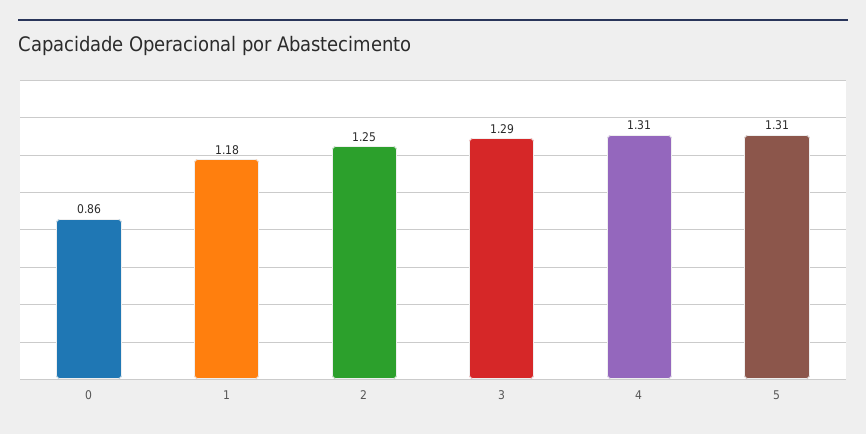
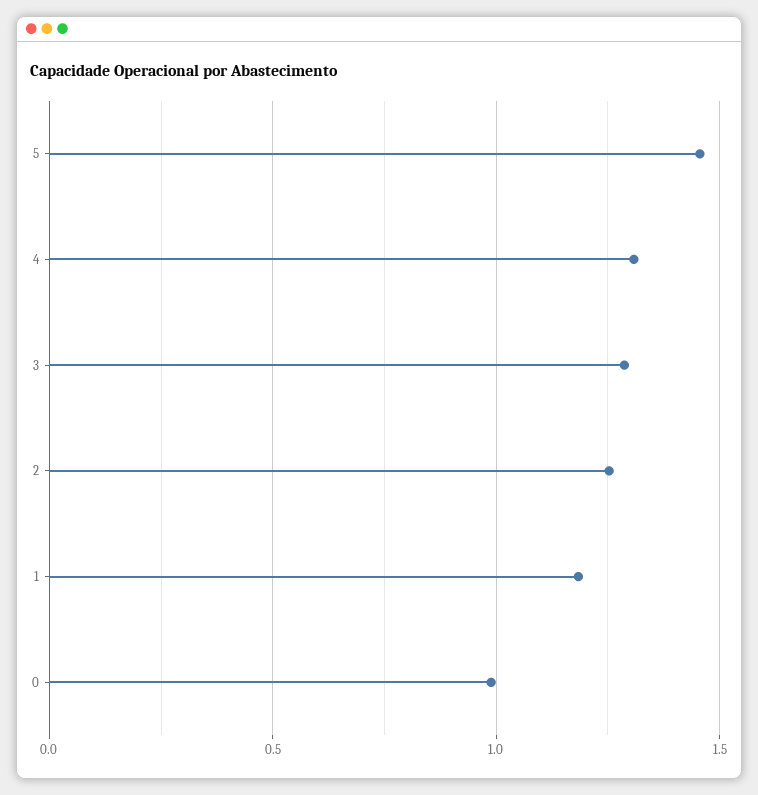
0: 0.86 -> 1
5: 1.31 -> 1.45

